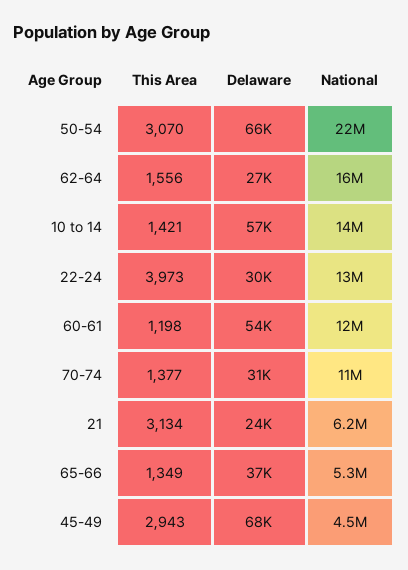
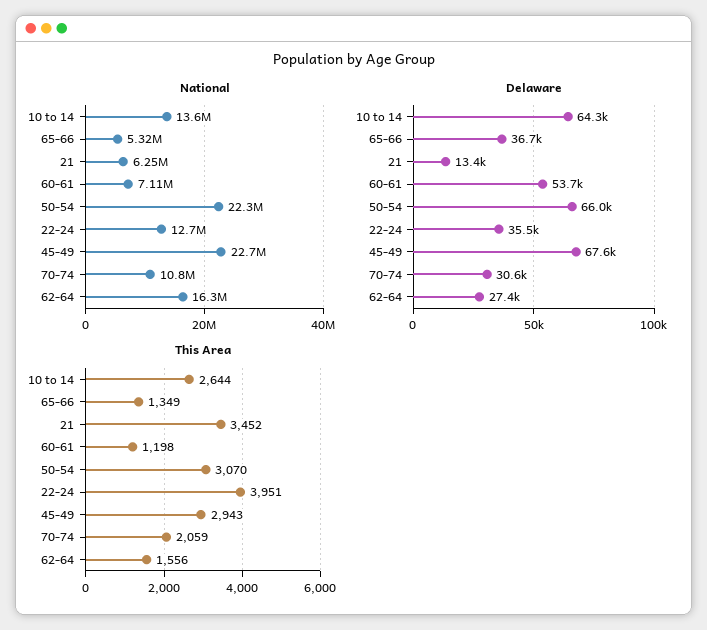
This Area, 10 to 14: 1421 -> 2644
Delaware, 10 to 14: 57000 -> 64300
This Area, 22-24: 3973 -> 3951
Delaware, 22-24: 30000 -> 35500
National, 60-61: 12000000 -> 7110000
This Area, 70-74: 1377 -> 2059
This Area, 21: 3134 -> 3452
Delaware, 21: 24000 -> 13400
National, 45-49: 4500000 -> 22700000

